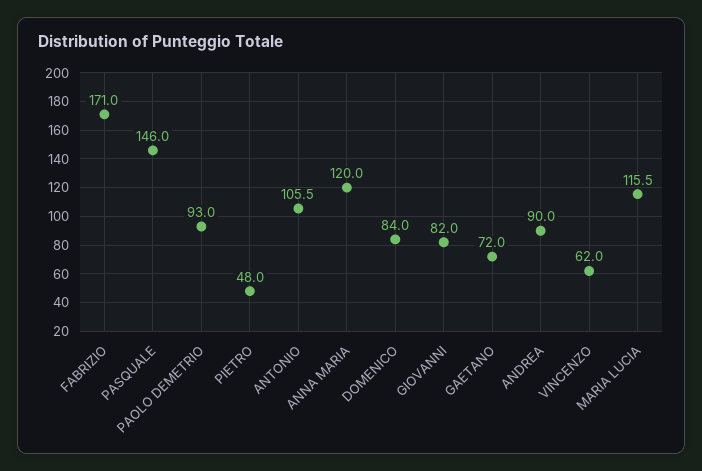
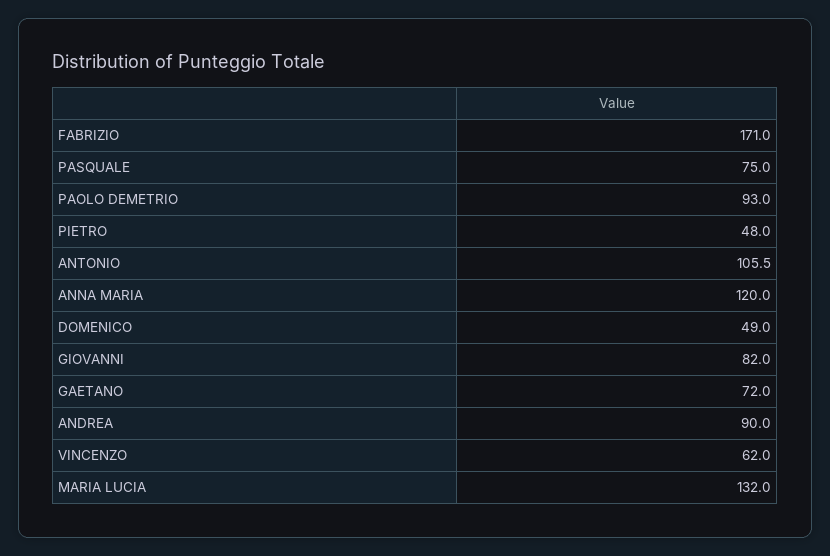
PASQUALE: 146 -> 75
DOMENICO: 84 -> 49
MARIA LUCIA: 115.5 -> 132

